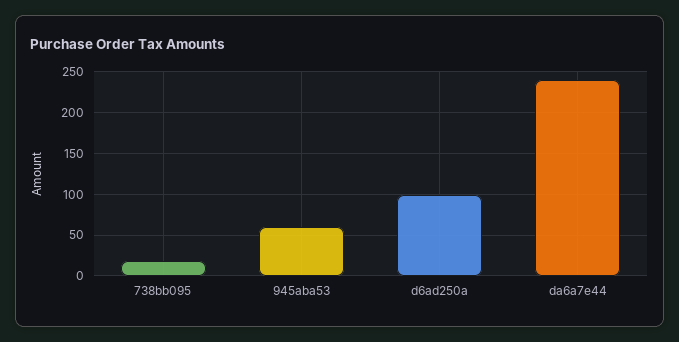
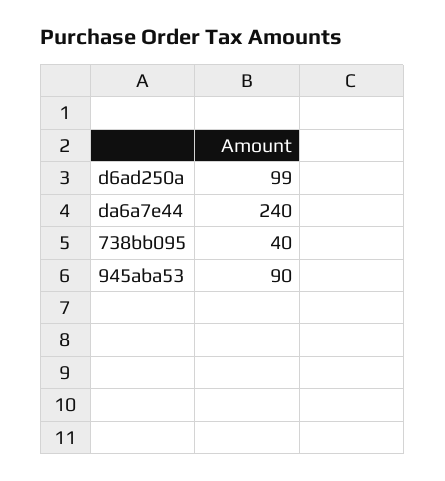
738bb095: 20 -> 40
945aba53: 60 -> 90

